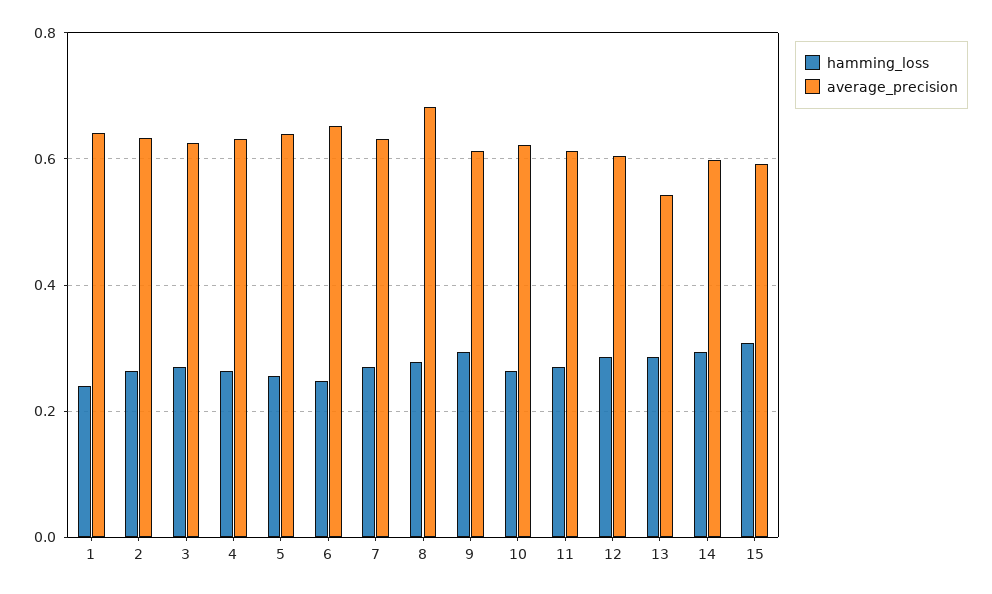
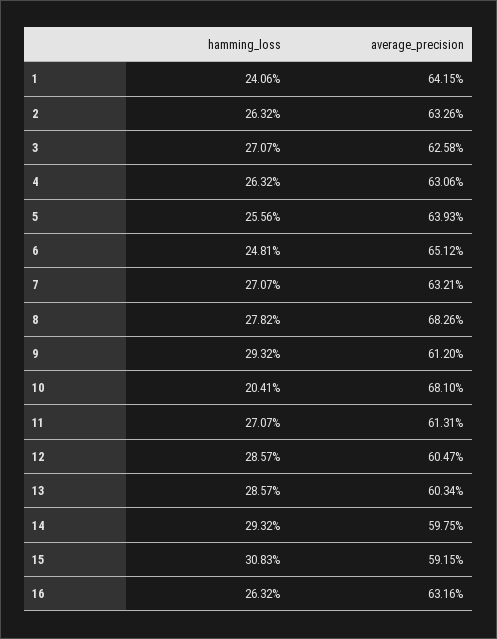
hamming_loss, 10: 0.26 -> 0.2041
average_precision, 10: 0.62 -> 0.681
average_precision, 13: 0.54 -> 0.6034
hamming_loss, 16: none -> 0.2632
average_precision, 16: none -> 0.6316

